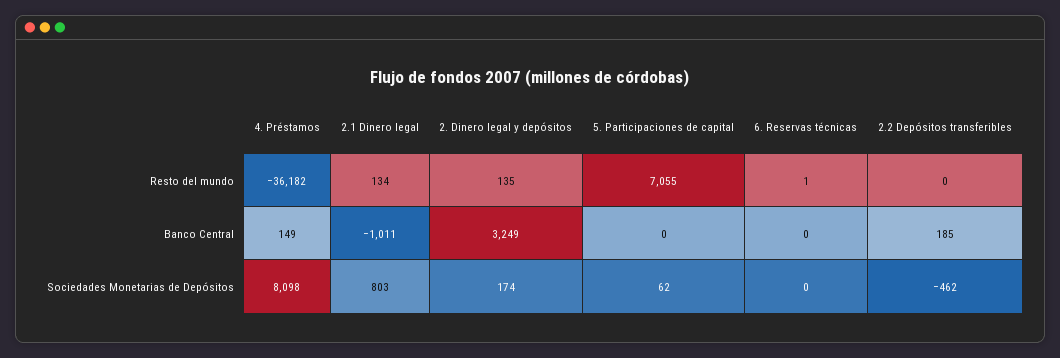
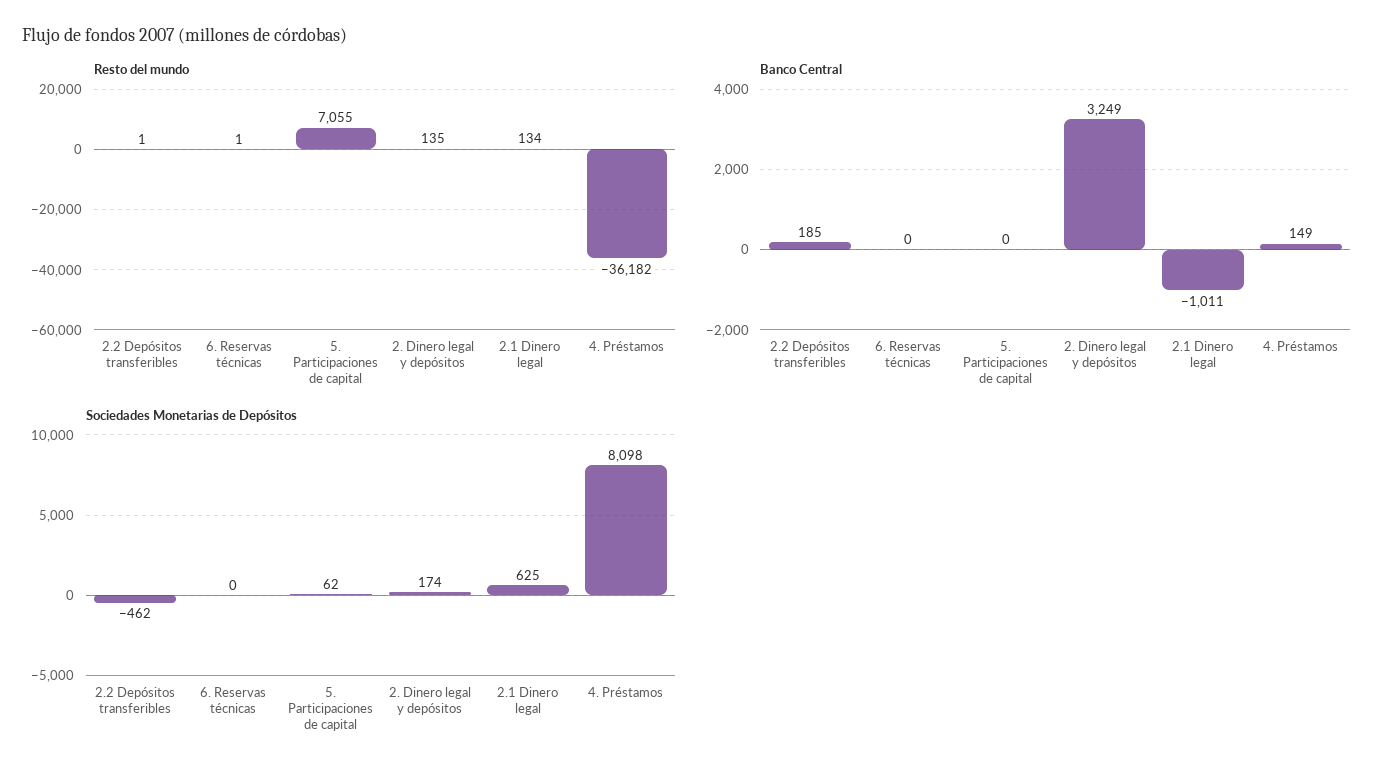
Resto del mundo, 2.2 Depósitos transferibles: 0 -> 1
Sociedades Monetarias de Depósitos, 2.1 Dinero legal: 803 -> 625

